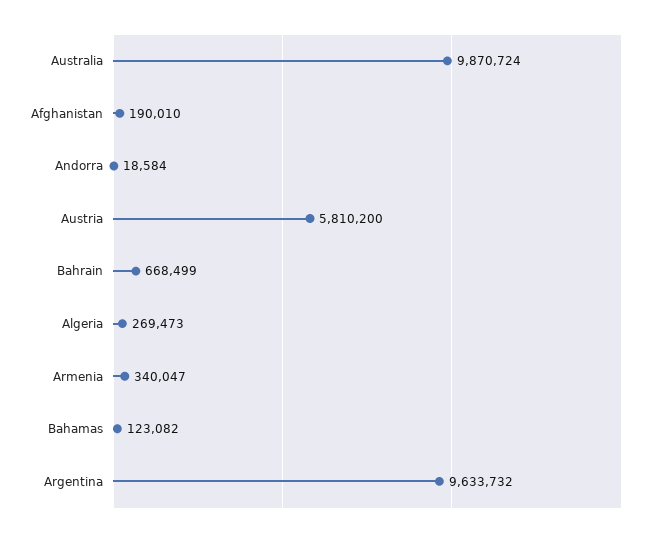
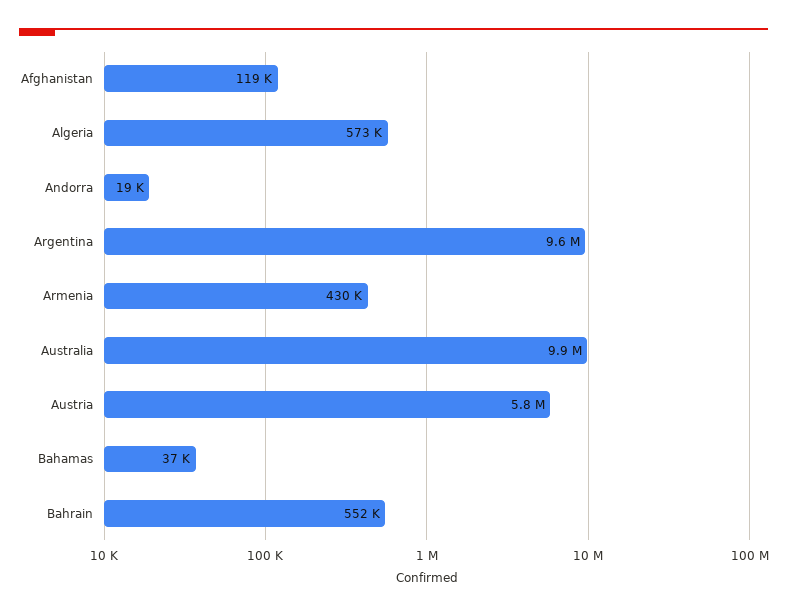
Afghanistan: 190010 -> 119000
Bahrain: 668499 -> 552000
Algeria: 269473 -> 573000
Armenia: 340047 -> 430000
Bahamas: 123082 -> 37000

